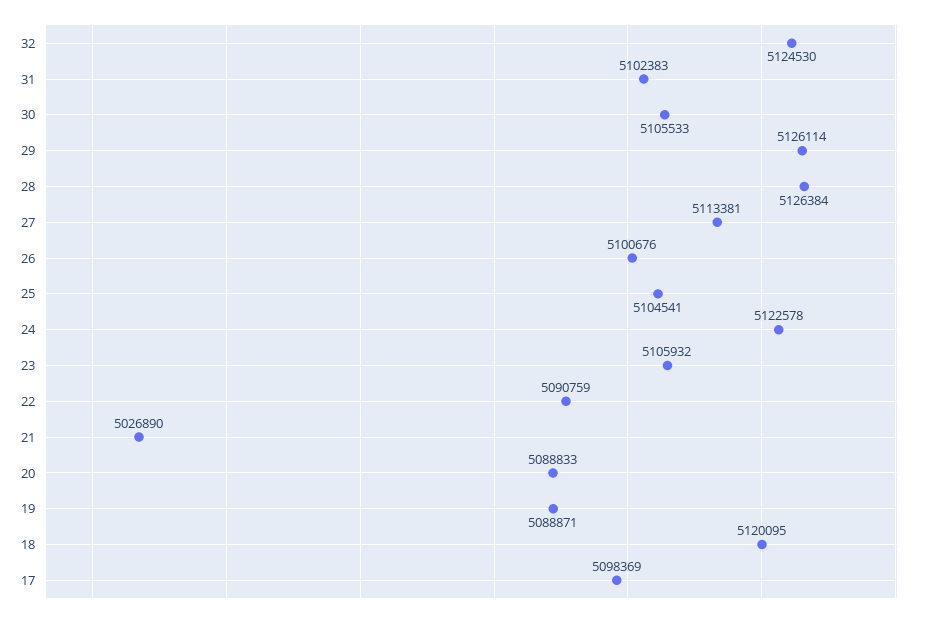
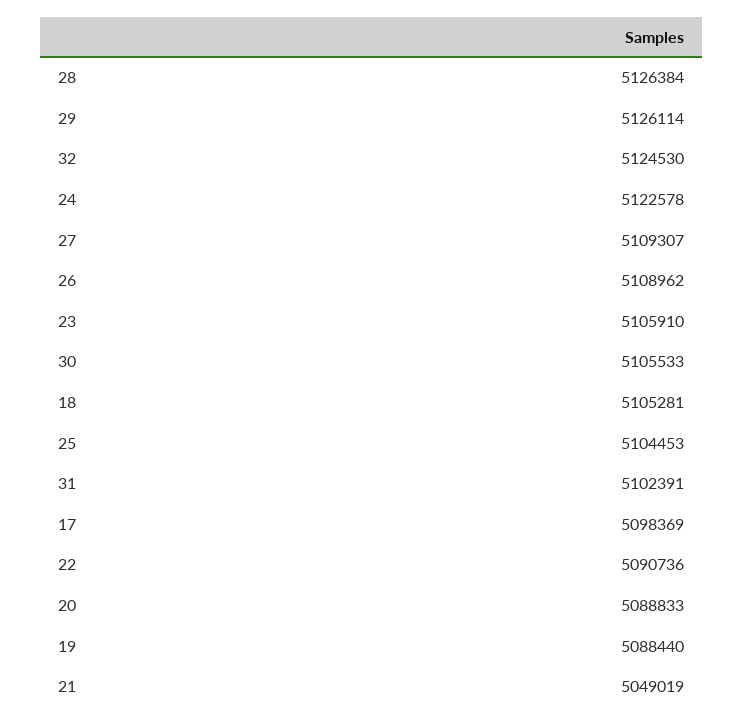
31: 5102383 -> 5102391
27: 5113381 -> 5109307
26: 5100676 -> 5108962
25: 5104541 -> 5104453
23: 5105932 -> 5105910
22: 5090759 -> 5090736
21: 5026890 -> 5049019
19: 5088871 -> 5088440
18: 5120095 -> 5105281

